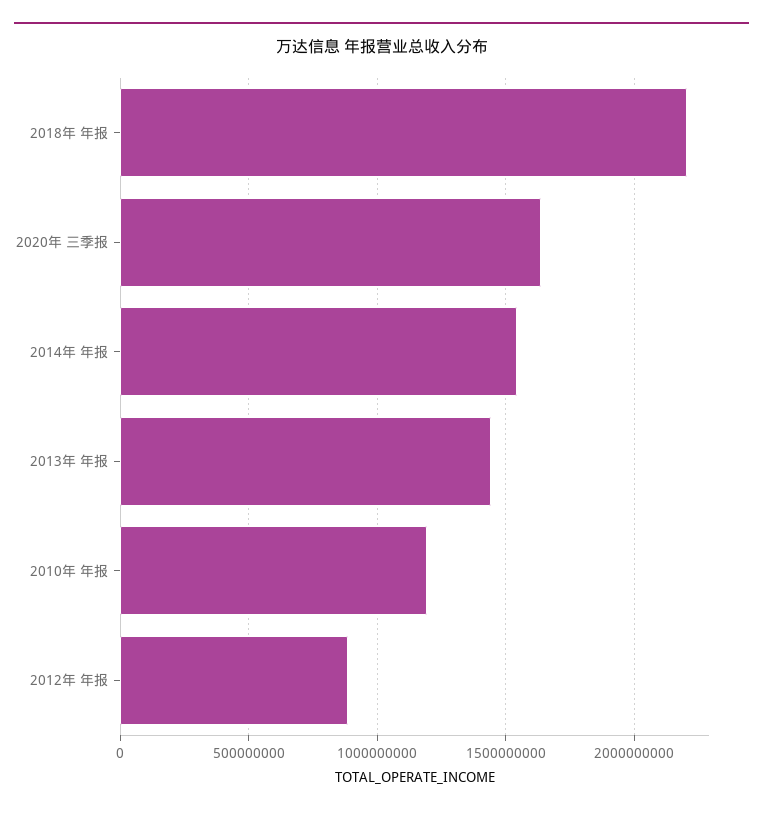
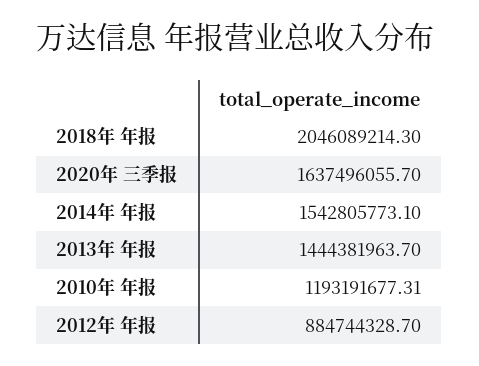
2018年 年报: 2200000000 -> 2046089214.3

